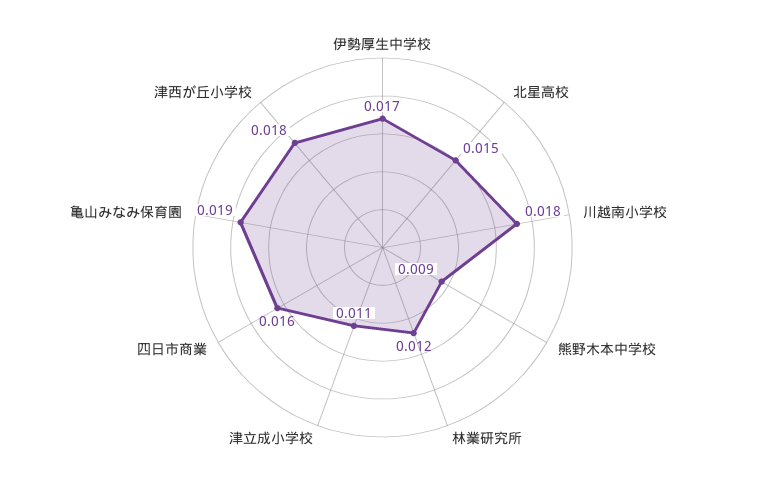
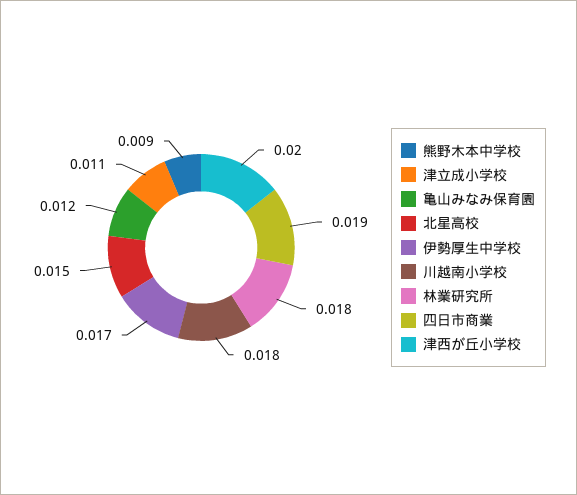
林業研究所: 0.012 -> 0.018
四日市商業: 0.016 -> 0.019
亀山みなみ保育園: 0.019 -> 0.012
津西が丘小学校: 0.018 -> 0.02

